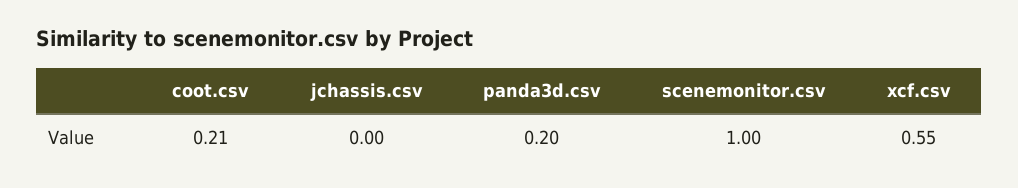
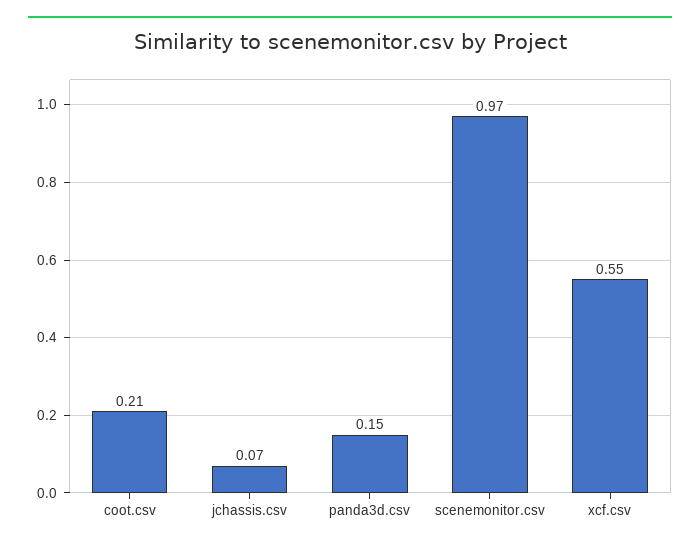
jchassis.csv: 0 -> 0.07
panda3d.csv: 0.2 -> 0.15
scenemonitor.csv: 1 -> 0.97

